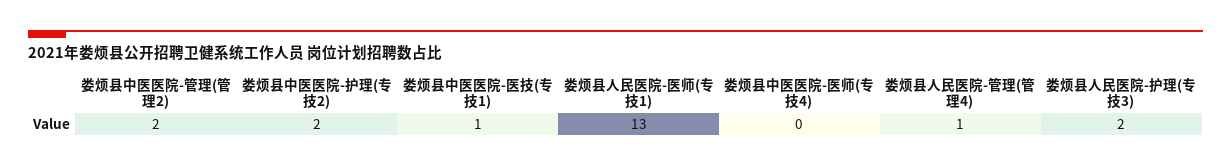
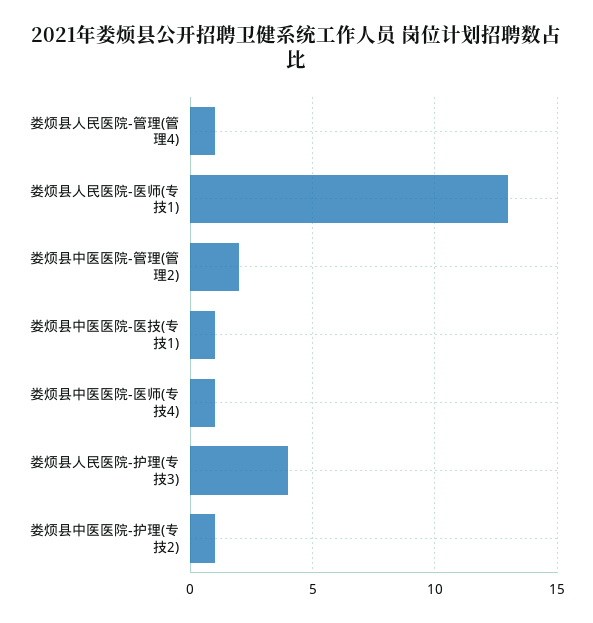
娄烦县中医医院-护理(专技2): 2 -> 1
娄烦县中医医院-医师(专技4): 0 -> 1
娄烦县人民医院-护理(专技3): 2 -> 4

